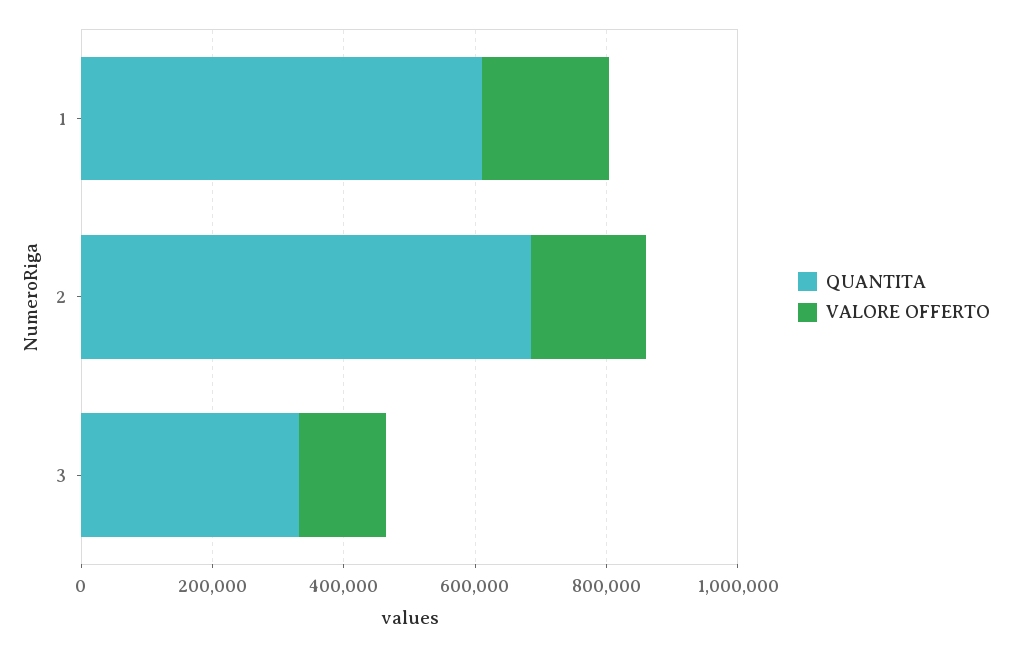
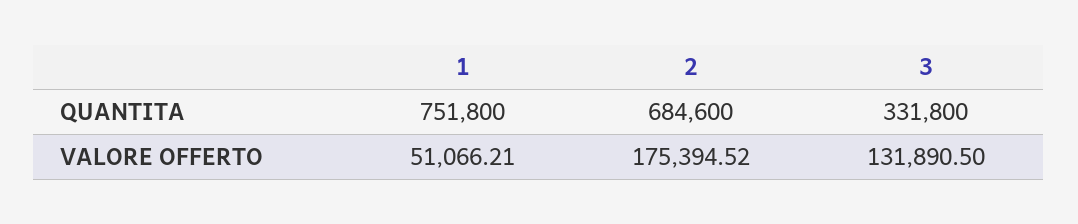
QUANTITA, 1: 600000 -> 751800
VALORE OFFERTO, 1: 200000 -> 51066.21

